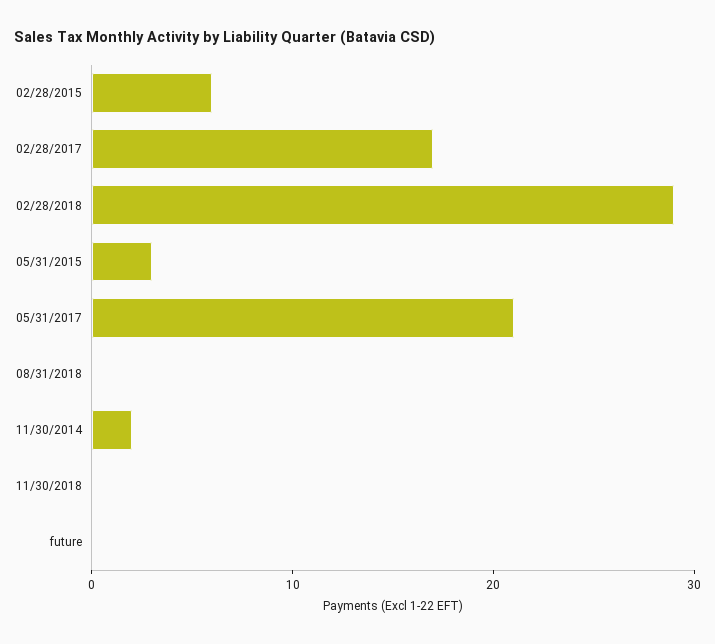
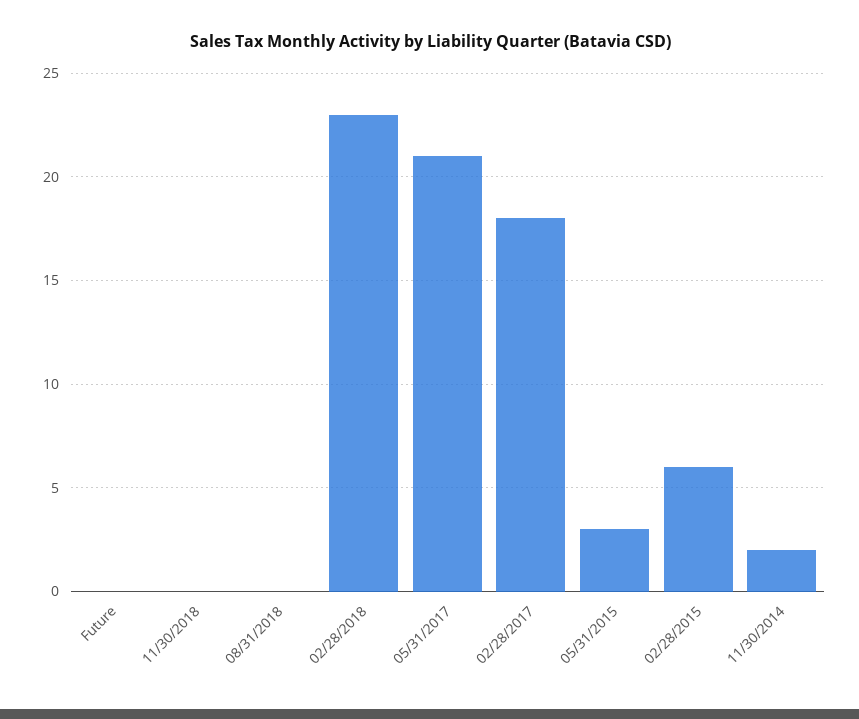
02/28/2017: 17 -> 18
02/28/2018: 29 -> 23

